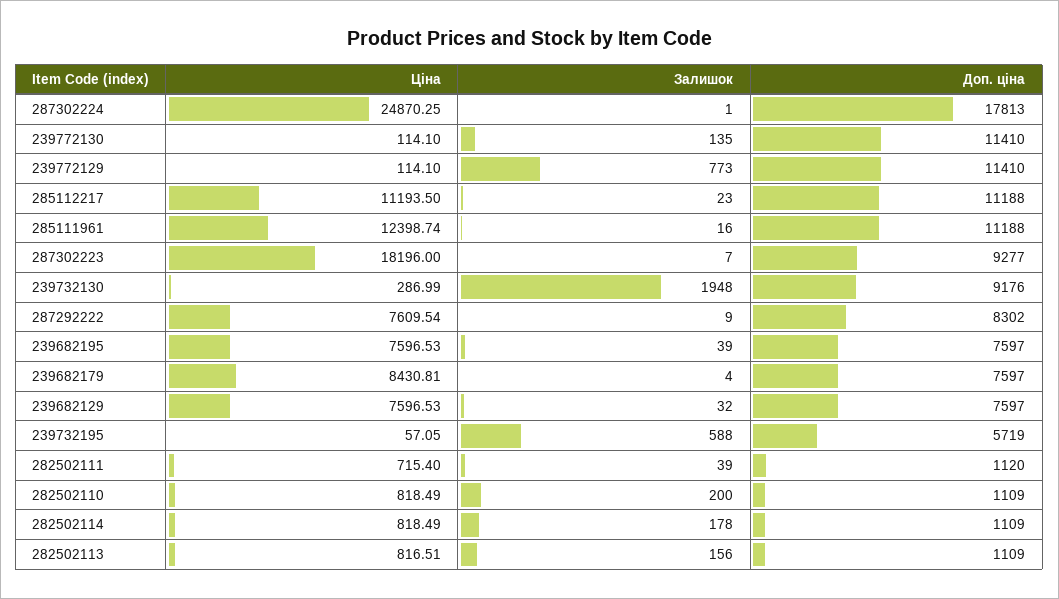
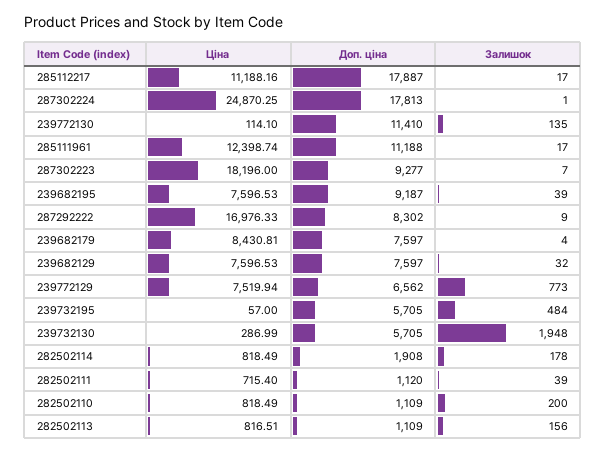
Ціна, 239772129: 114.1 -> 7519.94
Доп. ціна, 239772129: 11410 -> 6562
Ціна, 285112217: 11193.5 -> 11188.16
Залишок, 285112217: 23 -> 17
Доп. ціна, 285112217: 11188 -> 17887
Залишок, 285111961: 16 -> 17
Доп. ціна, 239732130: 9176 -> 5705
Ціна, 287292222: 7609.54 -> 16976.33
Доп. ціна, 239682195: 7597 -> 9187
Ціна, 239732195: 57.05 -> 57
Залишок, 239732195: 588 -> 484
Доп. ціна, 239732195: 5719 -> 5705
Доп. ціна, 282502114: 1109 -> 1908

